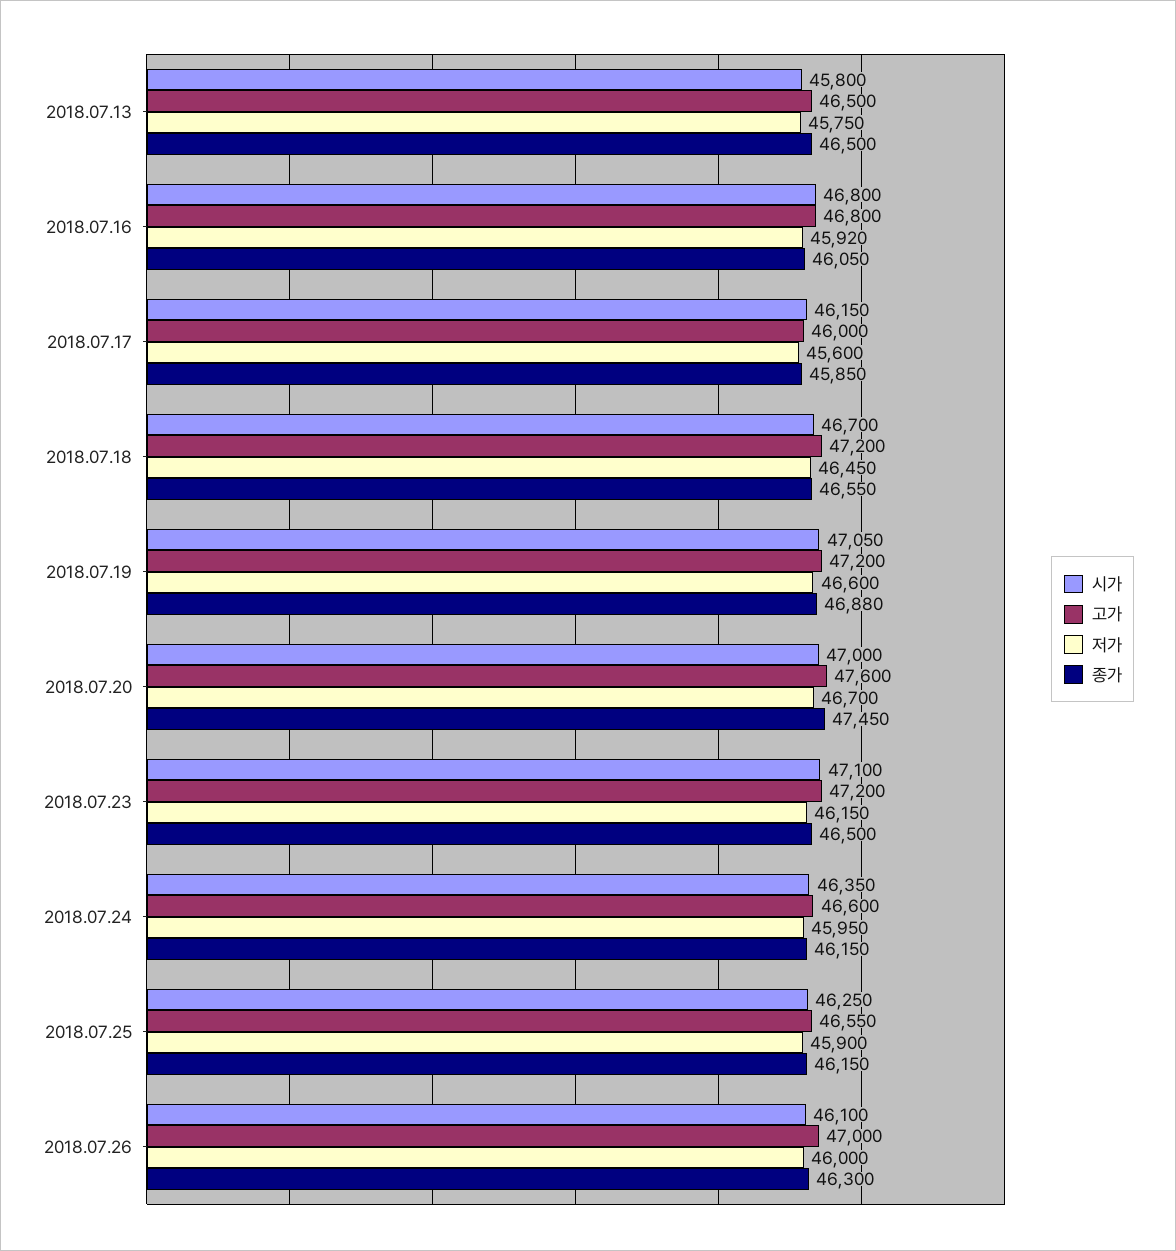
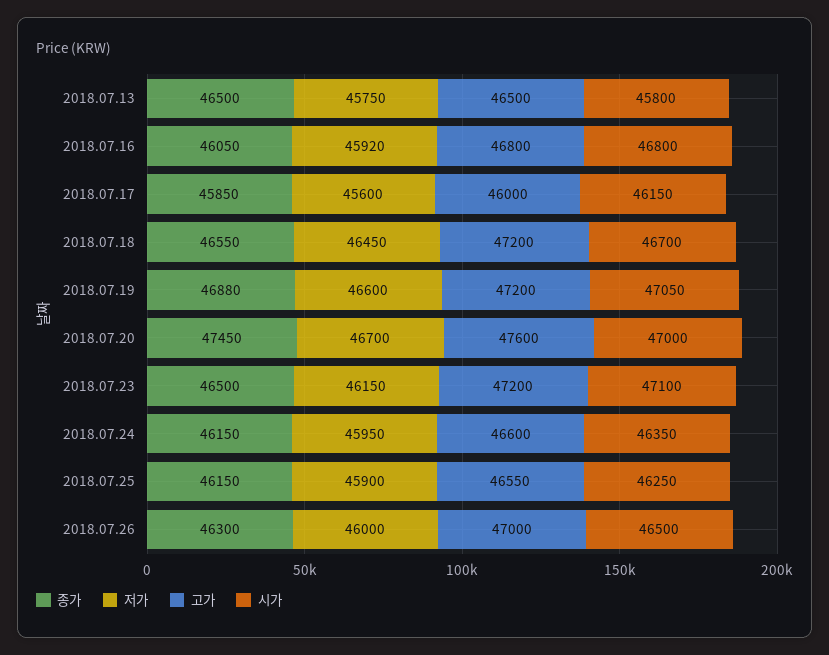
시가, 2018.07.26: 46100 -> 46500

